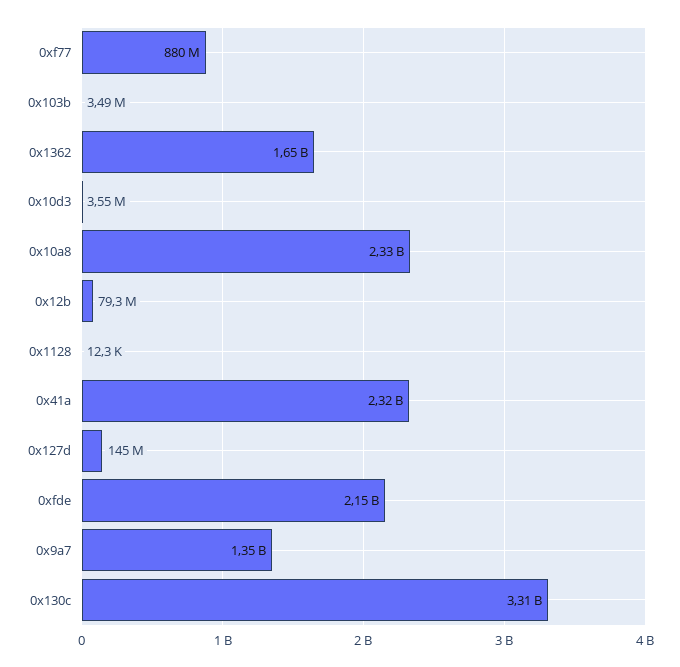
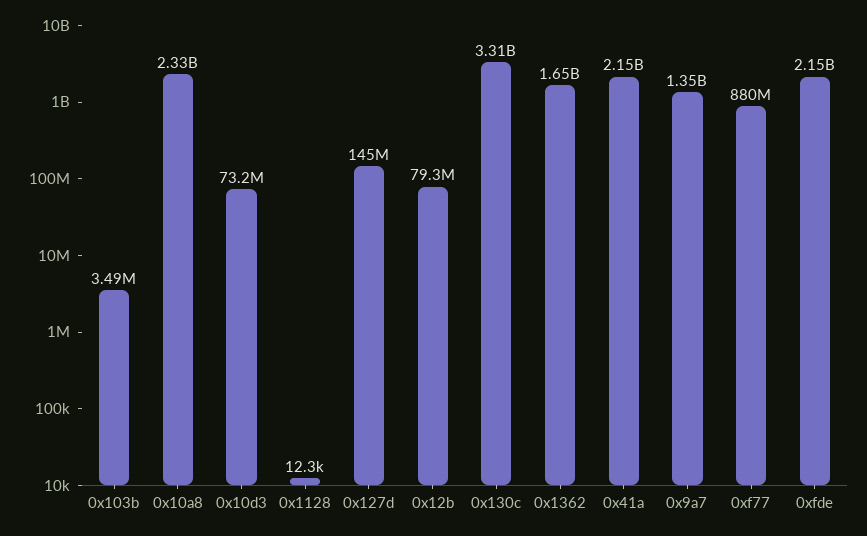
0x10d3: 3550000 -> 73200000
0x41a: 2320000000 -> 2150000000

